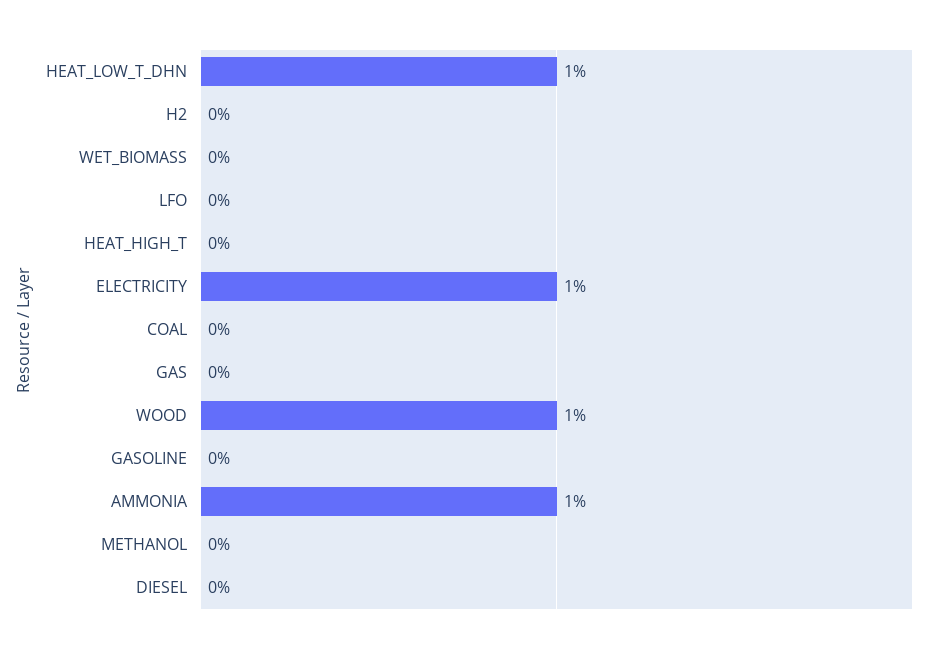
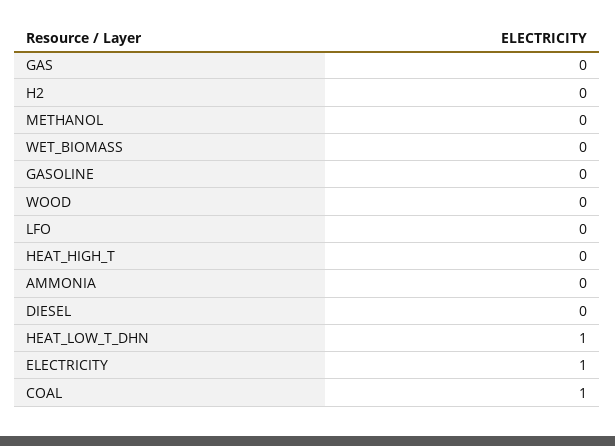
COAL: 0 -> 1
WOOD: 1 -> 0
AMMONIA: 1 -> 0

